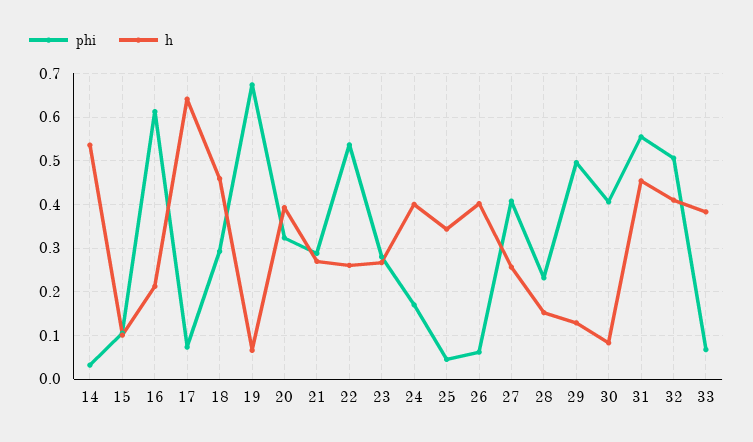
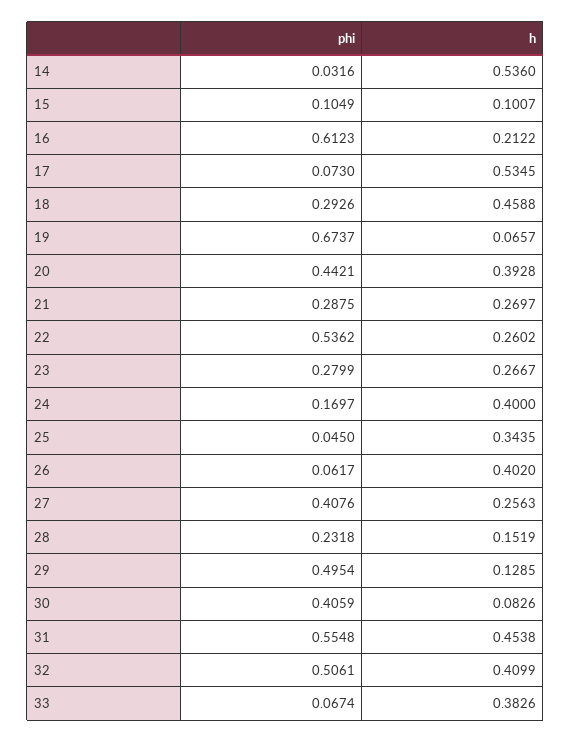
h, 17: 0.64 -> 0.5345
phi, 20: 0.32 -> 0.4421

